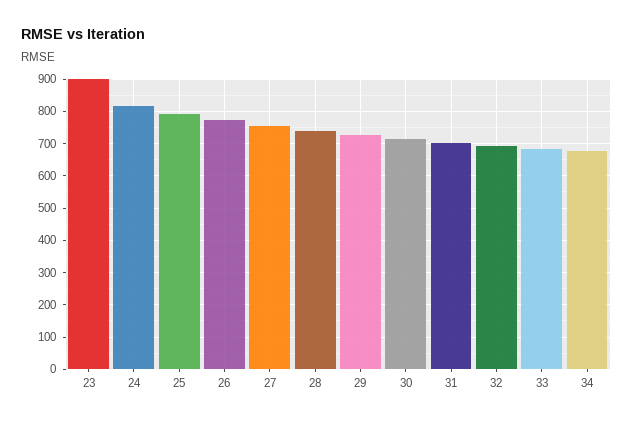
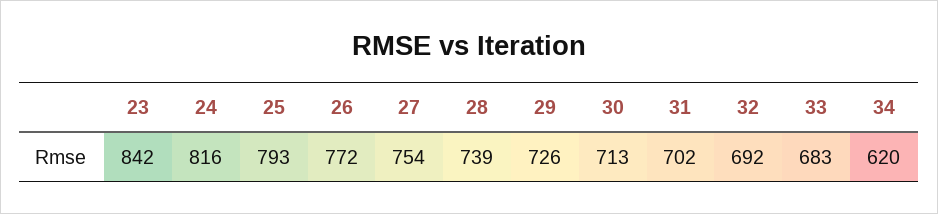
23: 900 -> 842
34: 680 -> 620

